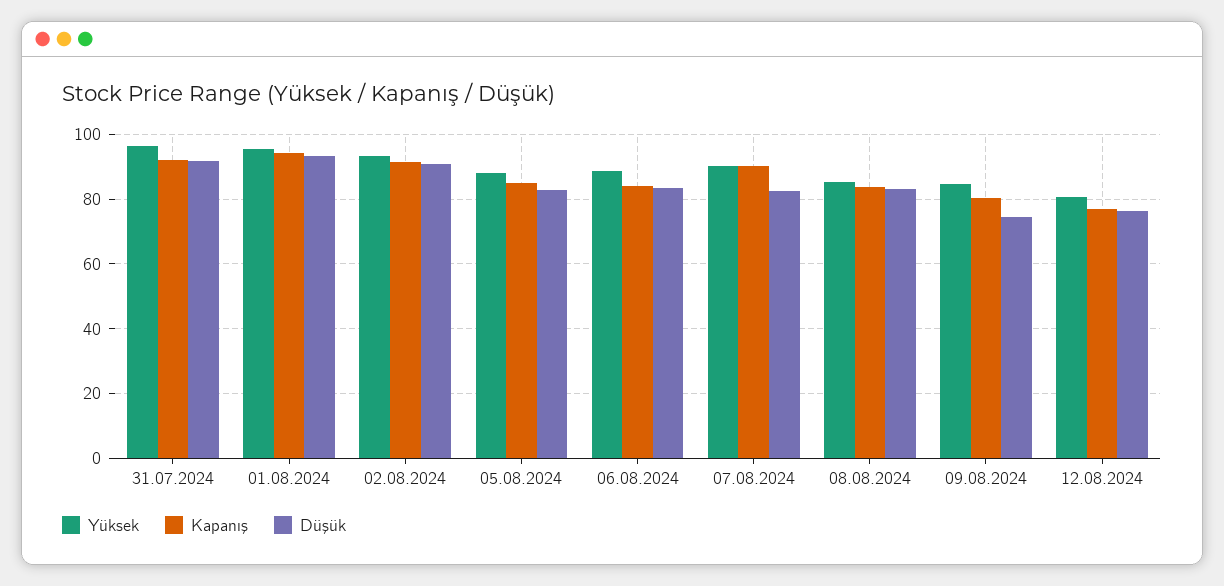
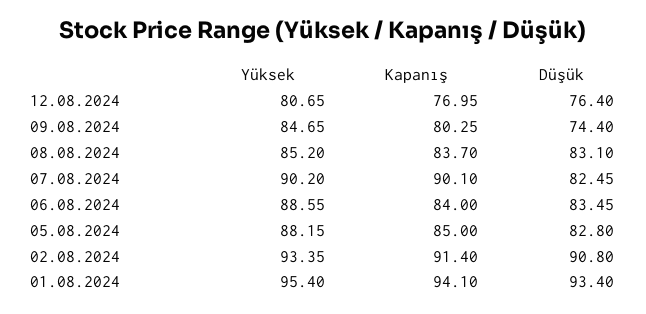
Yüksek, 31.07.2024: 96 -> none
Kapanış, 31.07.2024: 92 -> none
Düşük, 31.07.2024: 92 -> none

